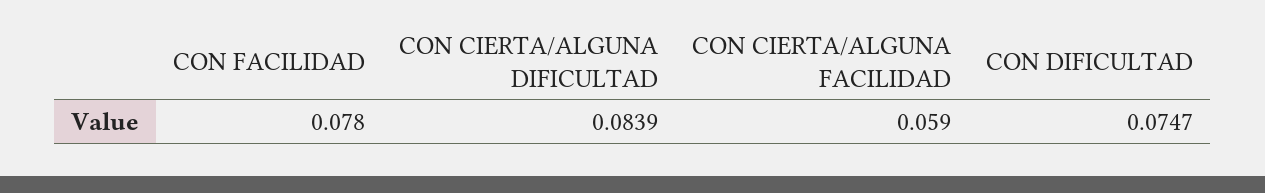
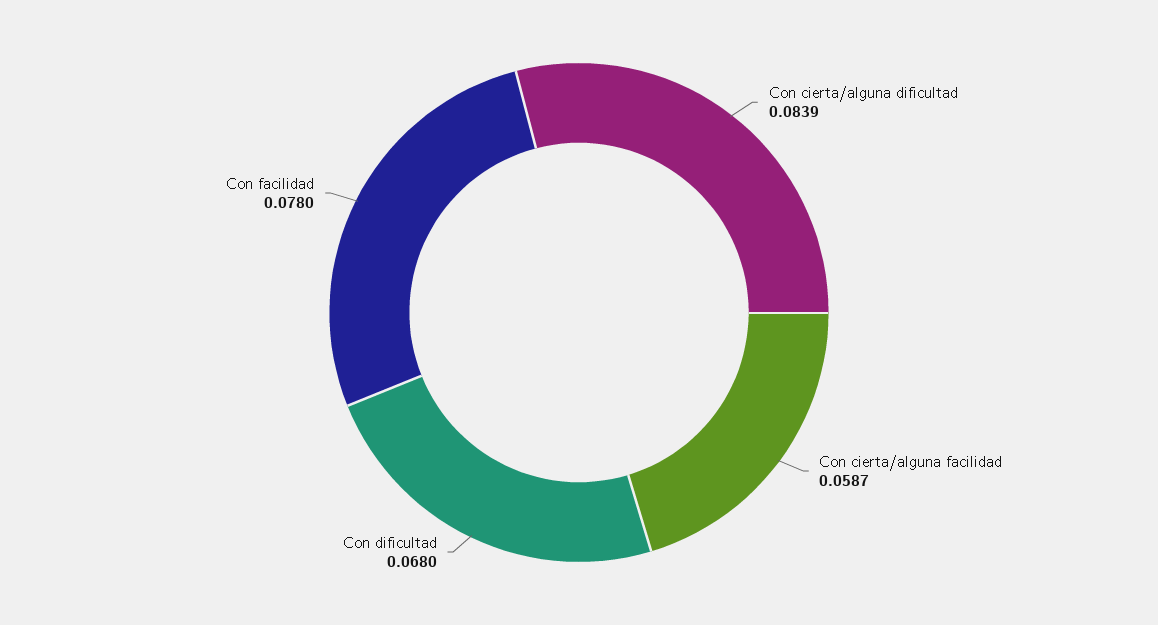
CON CIERTA/ALGUNA FACILIDAD: 0.059 -> 0.0587
CON DIFICULTAD: 0.0747 -> 0.068

